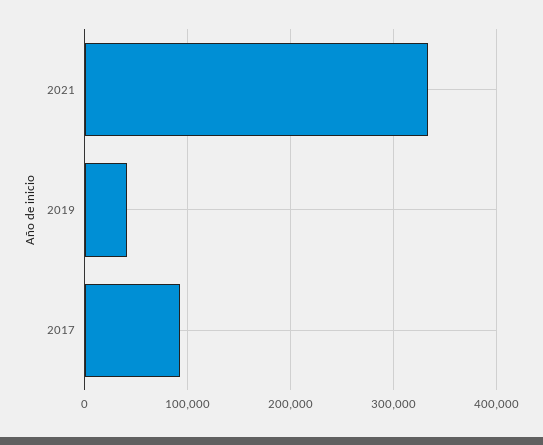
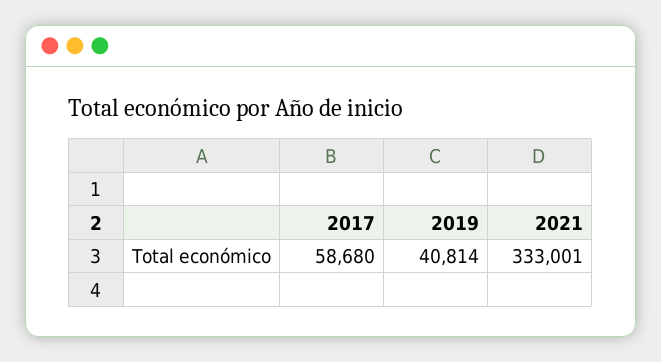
2017: 90000 -> 58680

